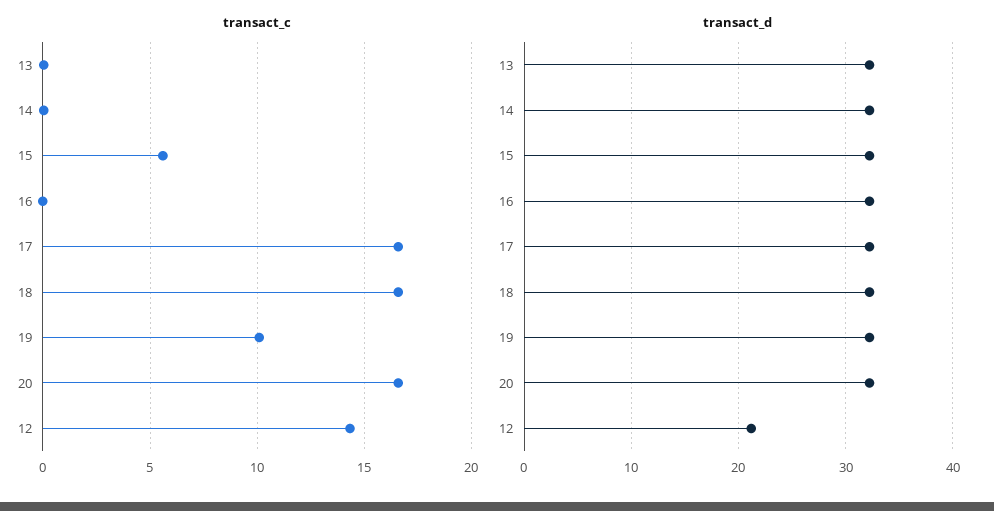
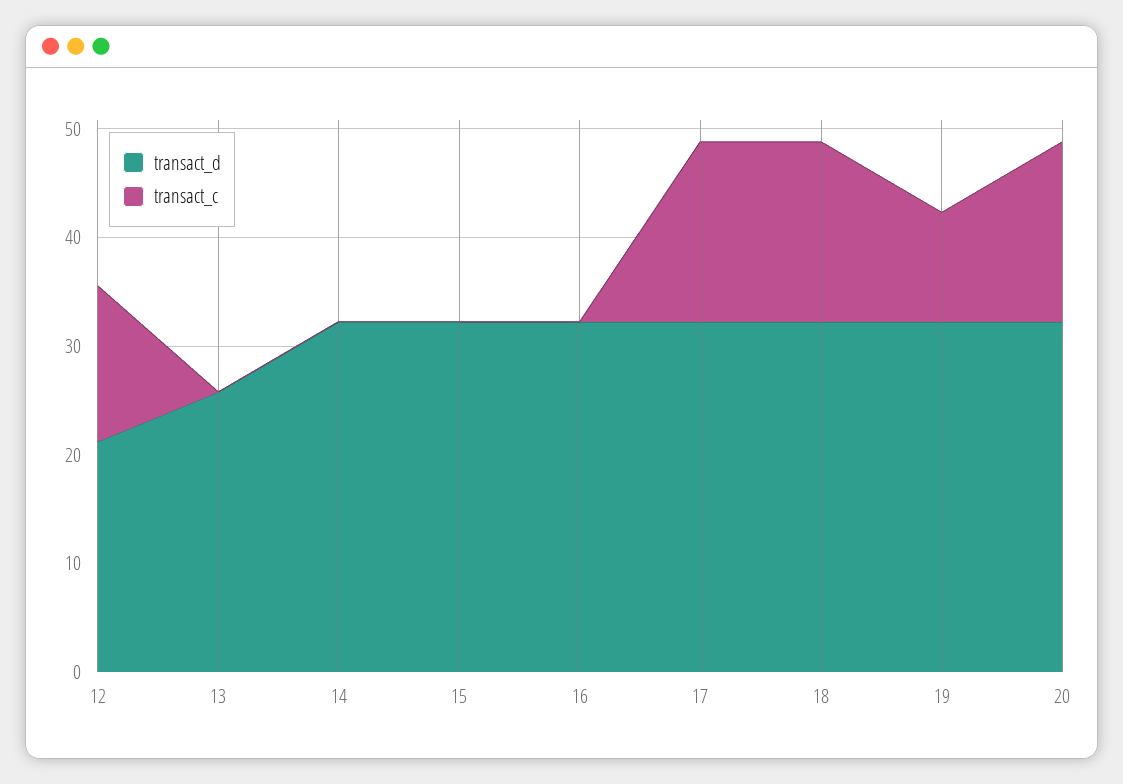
transact_c, 15: 5.5 -> 0
transact_d, 13: 32 -> 26

